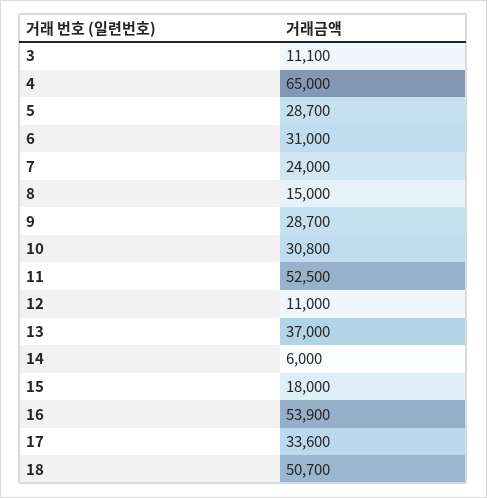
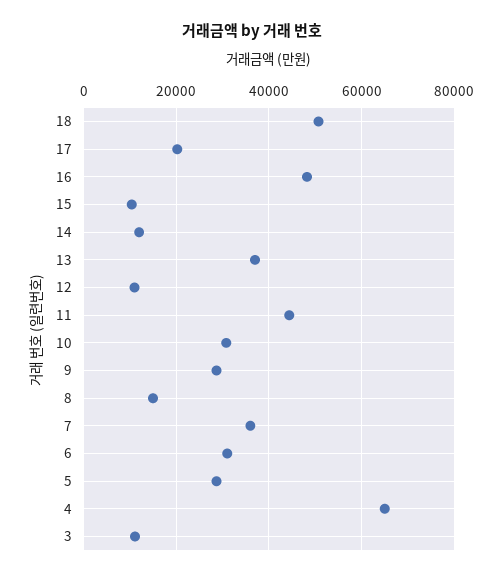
7: 24000 -> 36000
11: 52500 -> 44000
14: 6000 -> 12000
15: 18000 -> 10000
16: 53900 -> 48000
17: 33600 -> 20000

